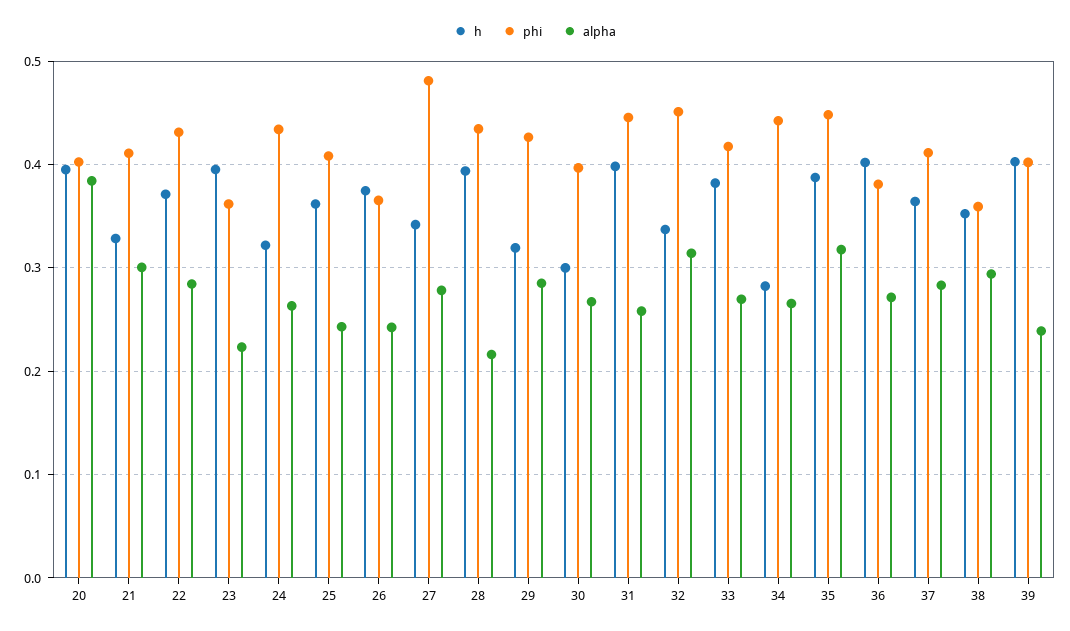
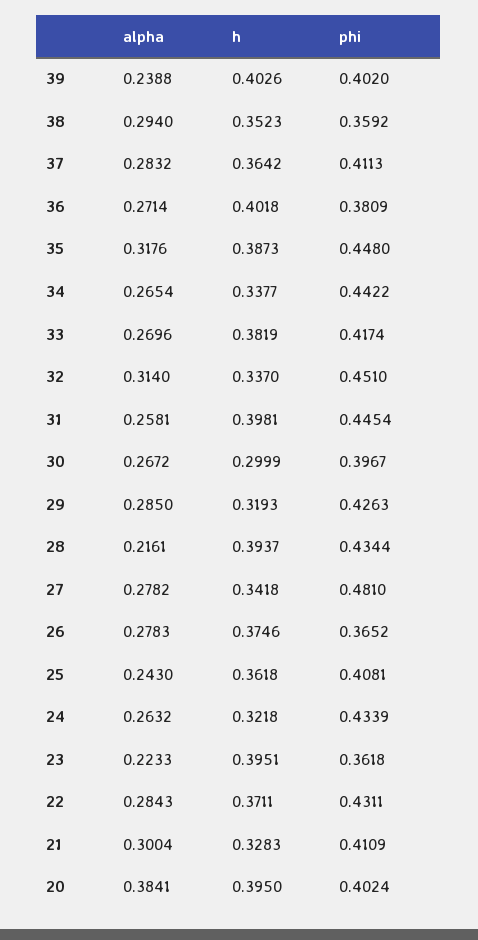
alpha, 26: 0.24 -> 0.2783
h, 34: 0.28 -> 0.3377

